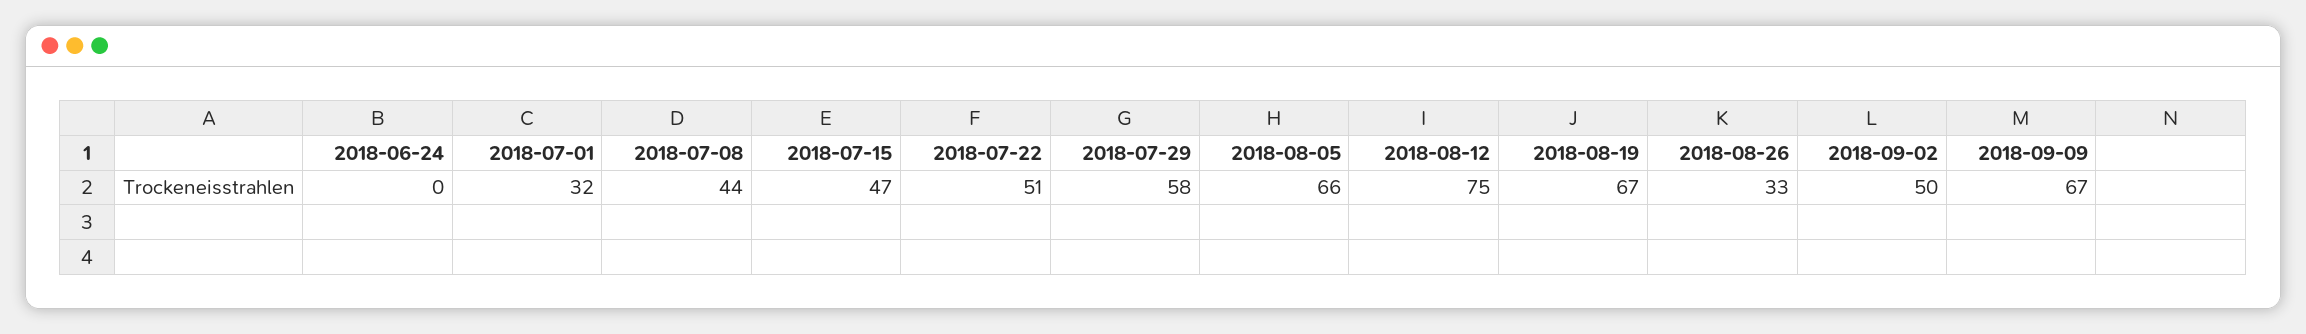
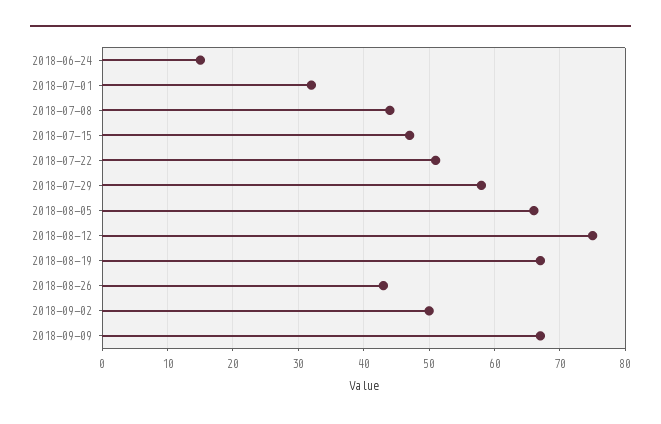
2018-06-24: 0 -> 15
2018-08-26: 33 -> 43

